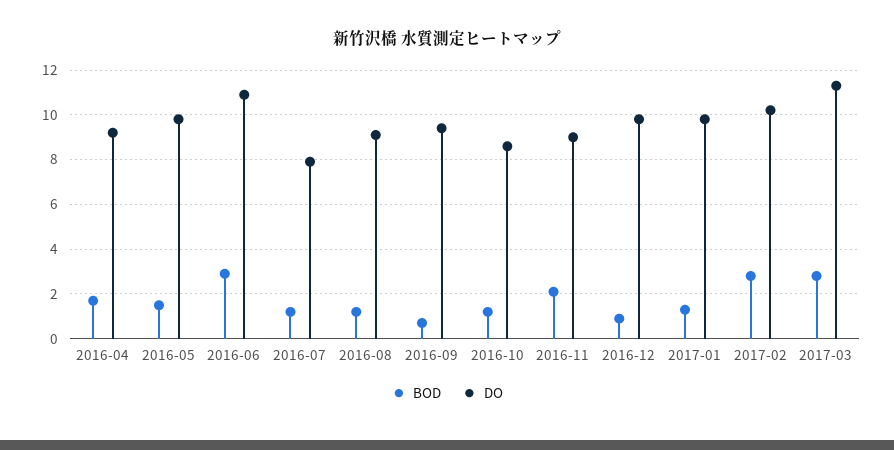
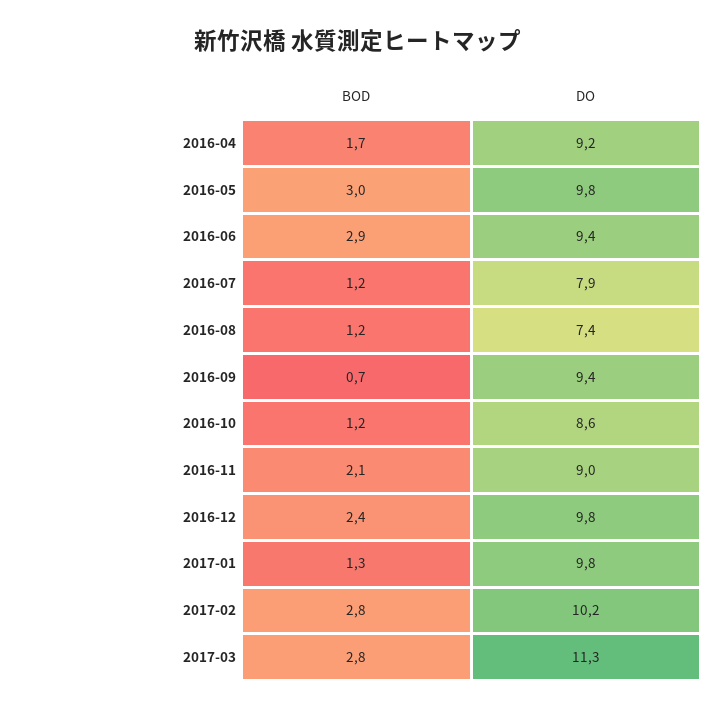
BOD, 2016-05: 1.5 -> 3
DO, 2016-06: 11 -> 9.4
DO, 2016-08: 9 -> 7.4
BOD, 2016-12: 1 -> 2.4

